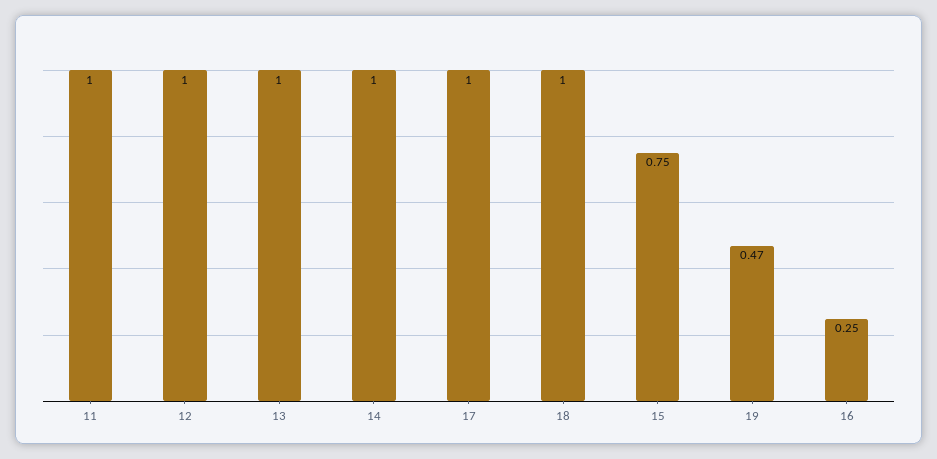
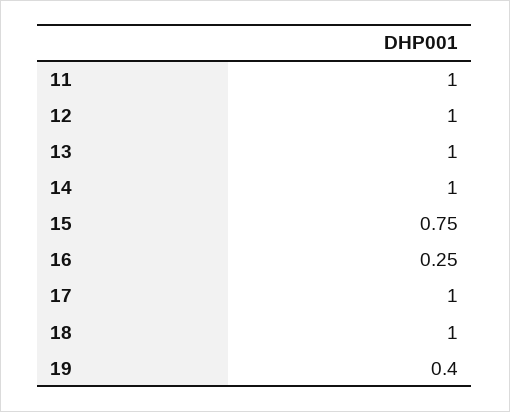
19: 0.47 -> 0.4

